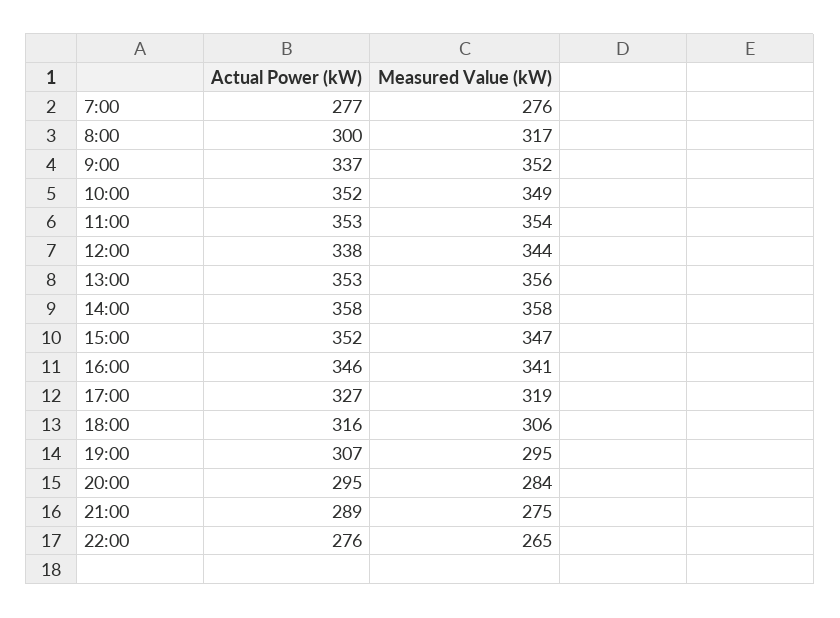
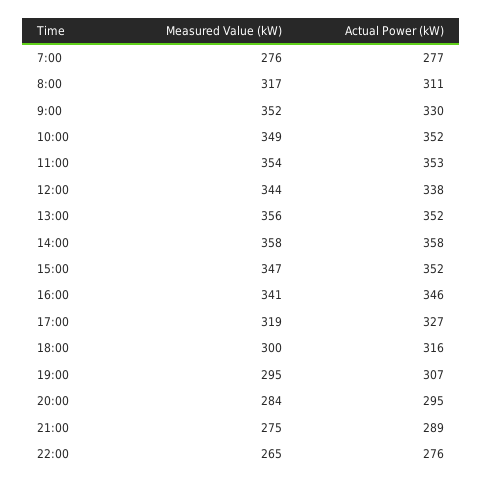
Actual Power (kW), 8:00: 300 -> 311
Actual Power (kW), 9:00: 337 -> 330
Actual Power (kW), 13:00: 353 -> 352
Measured Value (kW), 18:00: 306 -> 300

